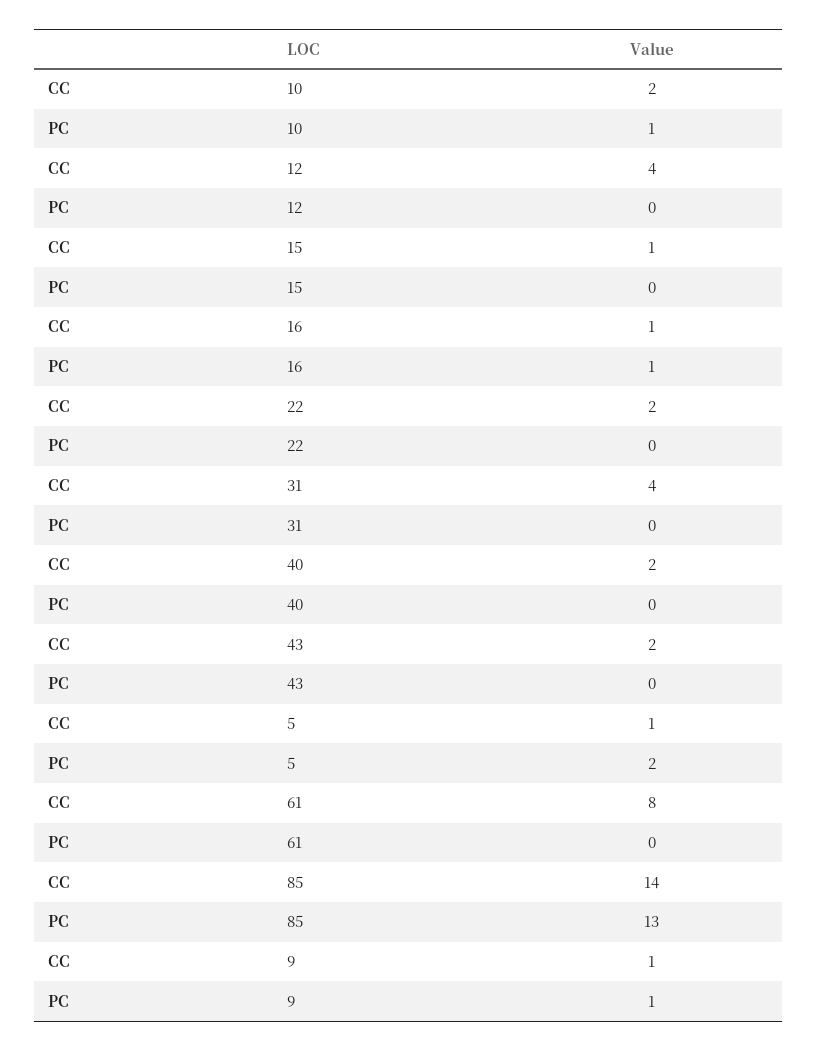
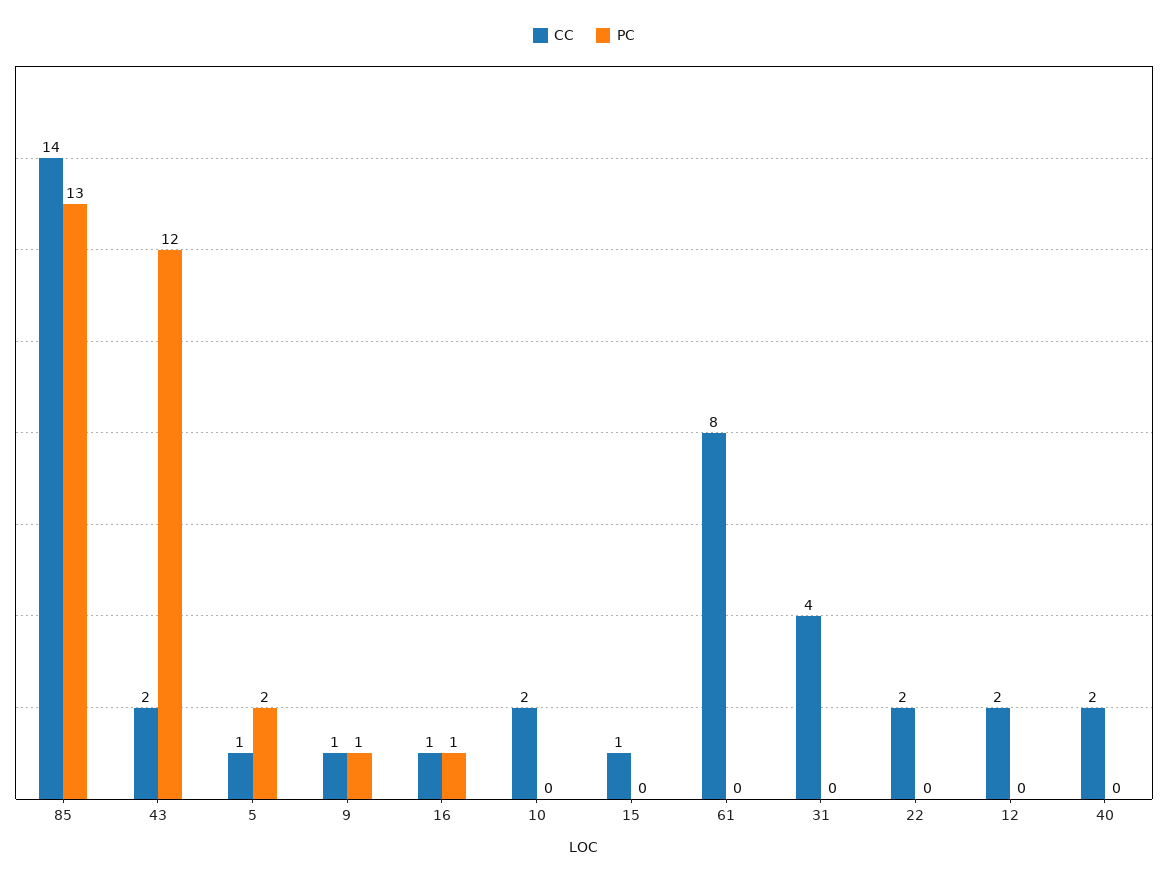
PC, 10: 1 -> 0
CC, 12: 4 -> 2
PC, 43: 0 -> 12

